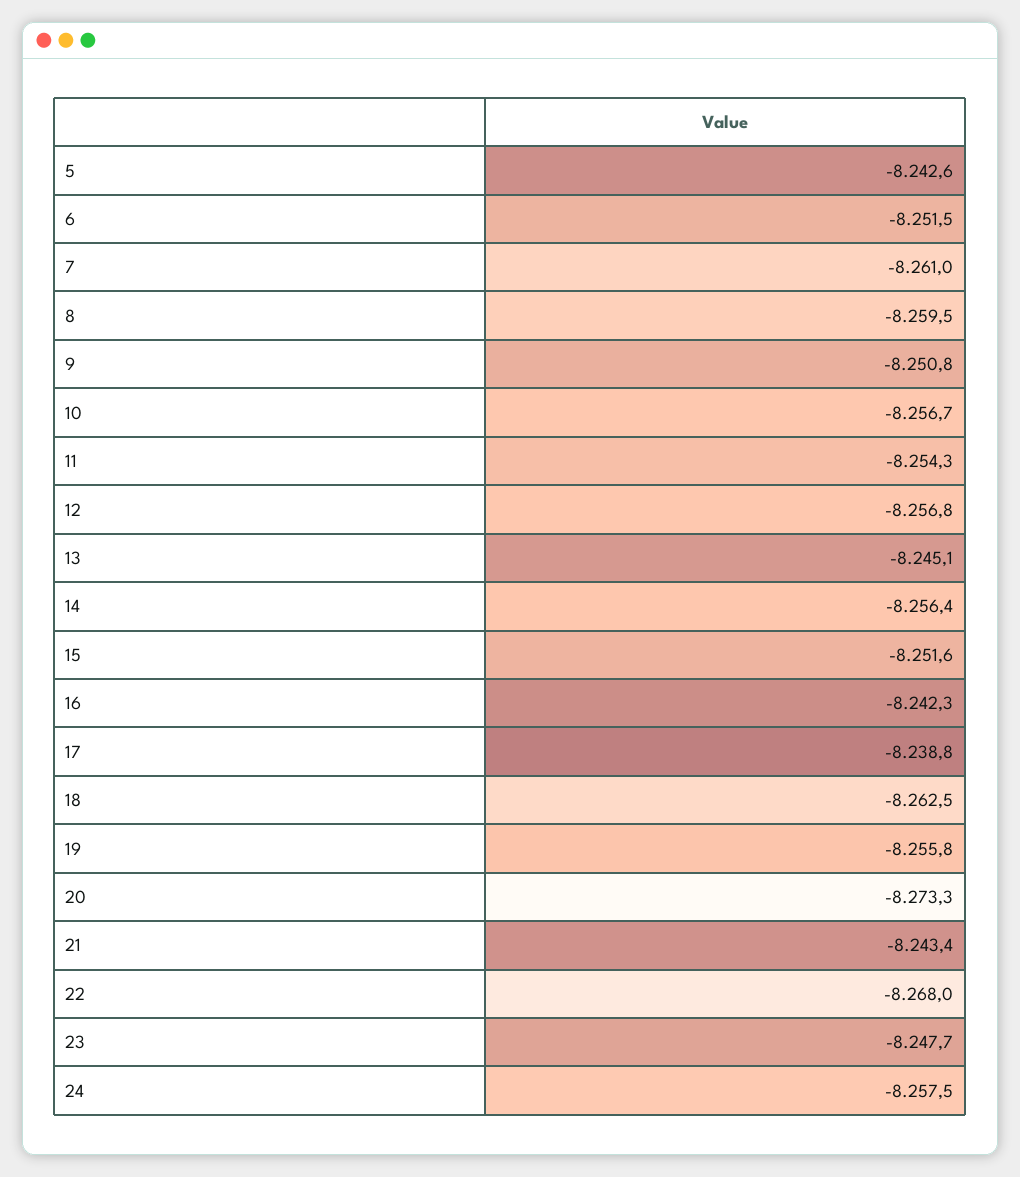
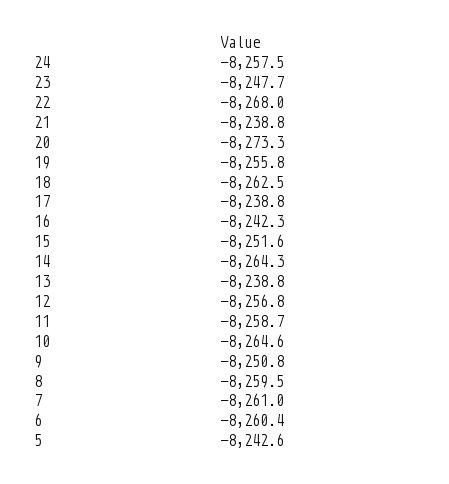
6: -8251.5 -> -8260.4
10: -8256.7 -> -8264.6
11: -8254.3 -> -8258.7
13: -8245.1 -> -8238.8
14: -8256.4 -> -8264.3
21: -8243.4 -> -8238.8

